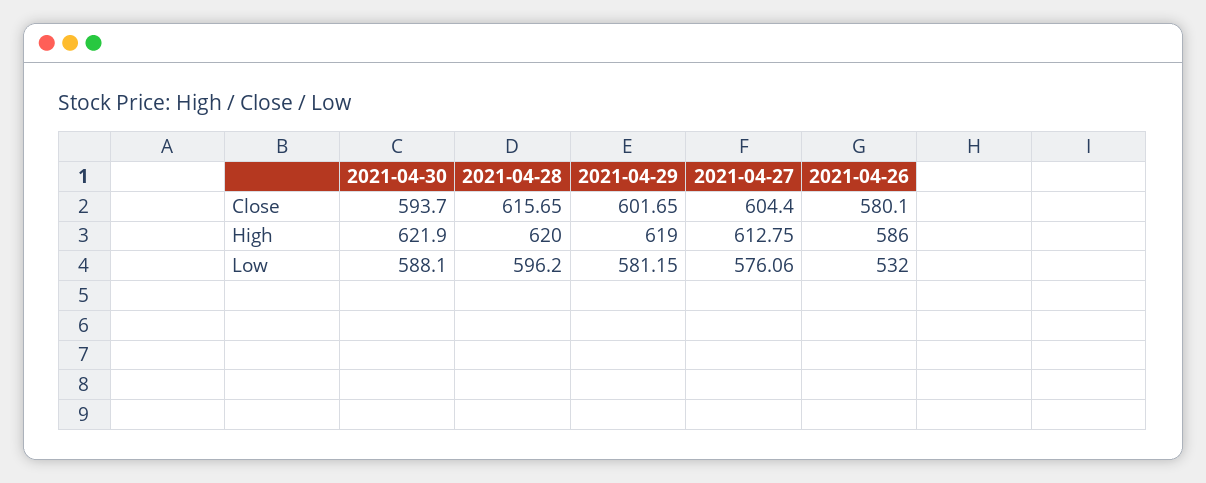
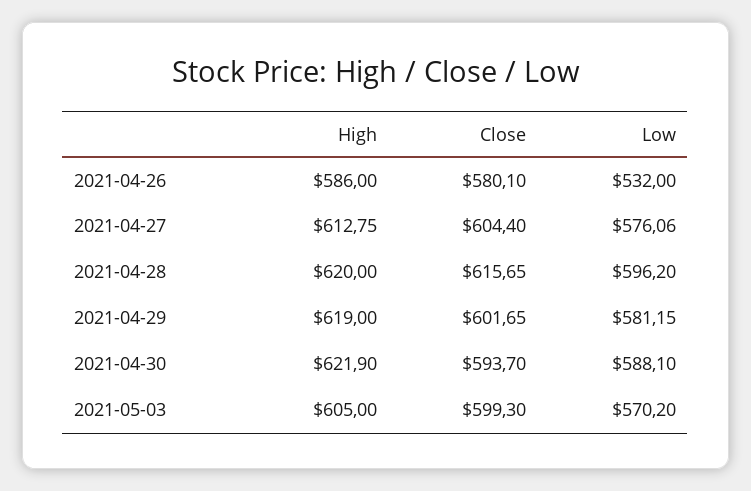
2021-05-03, High: none -> 605
2021-05-03, Close: none -> 599.3
2021-05-03, Low: none -> 570.2

